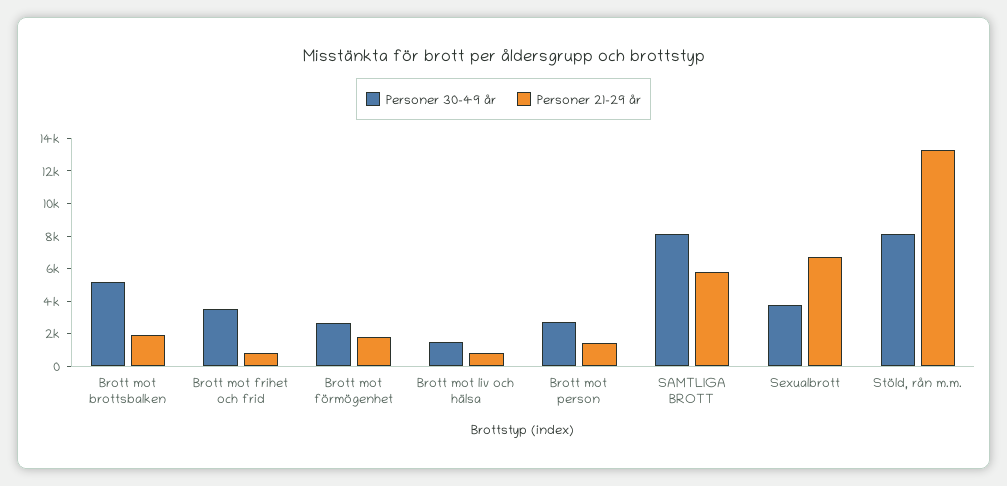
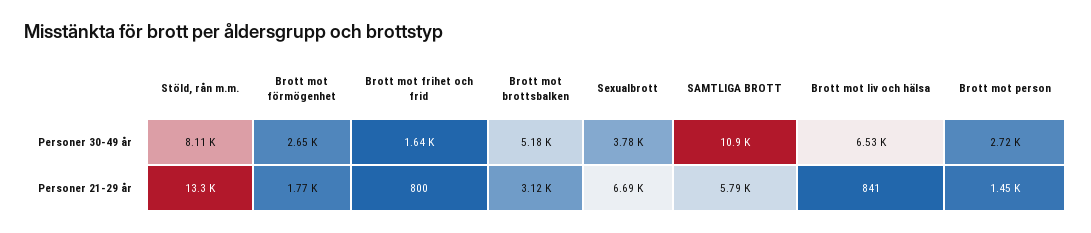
Personer 21-29 år, Brott mot brottsbalken: 2000 -> 3120
Personer 30-49 år, Brott mot frihet och frid: 3500 -> 1640
Personer 30-49 år, Brott mot liv och hälsa: 1500 -> 6530
Personer 30-49 år, SAMTLIGA BROTT: 8000 -> 10900

